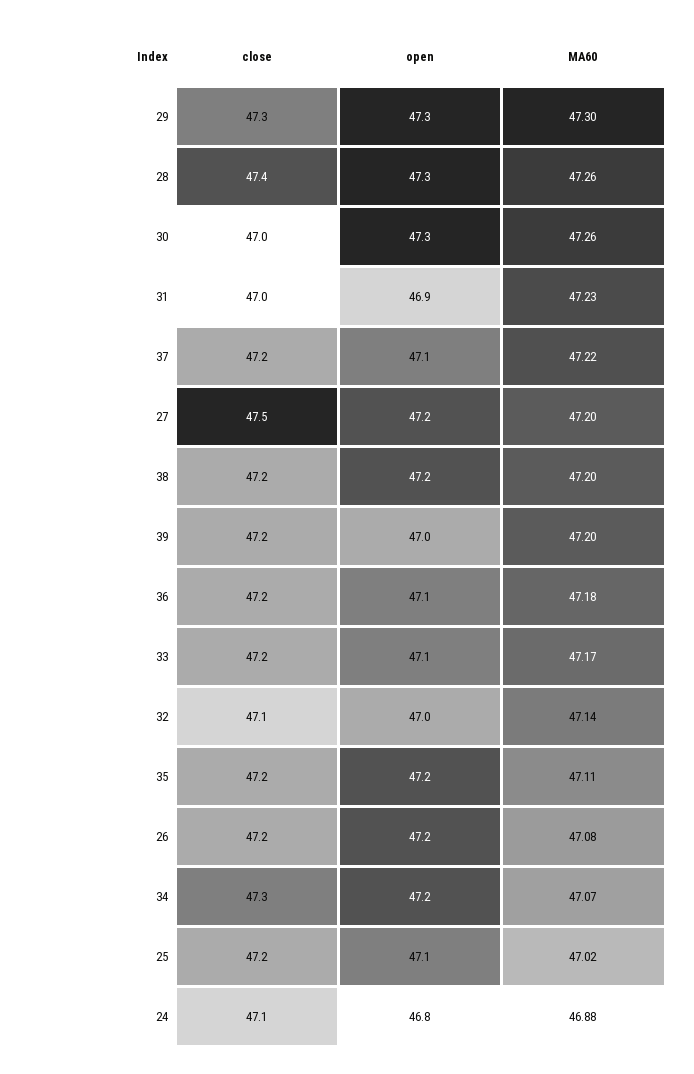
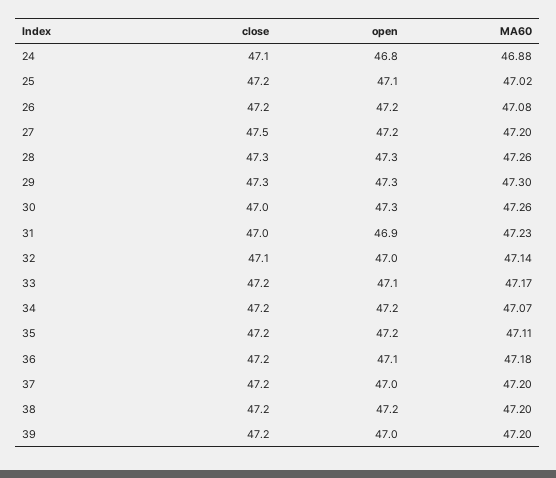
close, 28: 47.4 -> 47.3
open, 37: 47.1 -> 47
MA60, 37: 47.22 -> 47.2
close, 34: 47.3 -> 47.2

